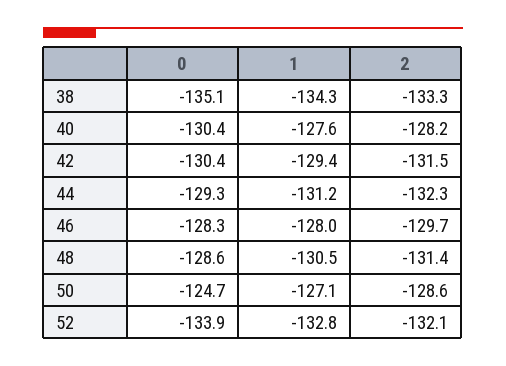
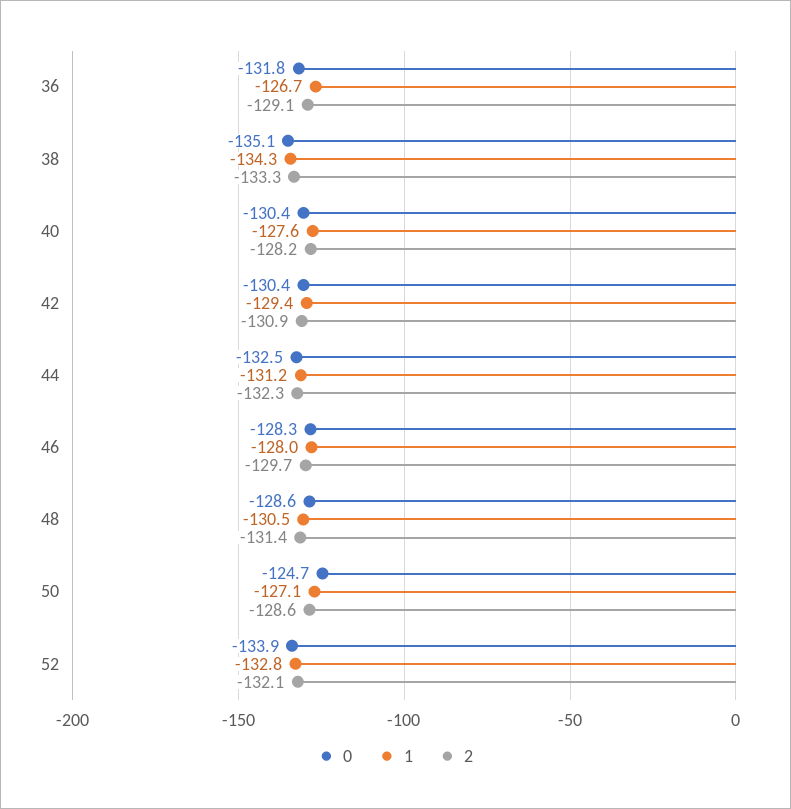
2, 42: -131.5 -> -130.9
0, 44: -129.3 -> -132.5
0, 36: none -> -131.8
1, 36: none -> -126.7
2, 36: none -> -129.1

